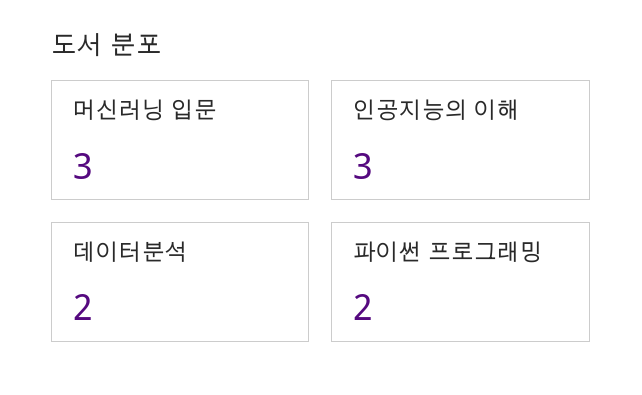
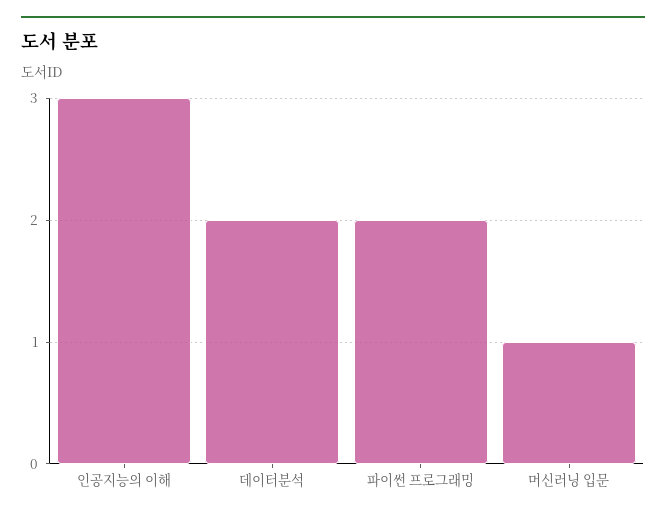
머신러닝 입문: 3 -> 1

